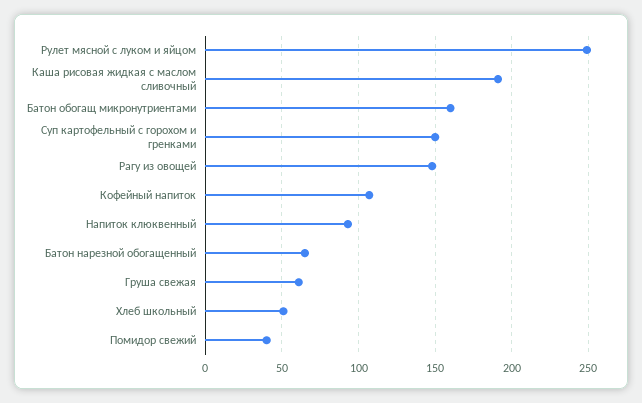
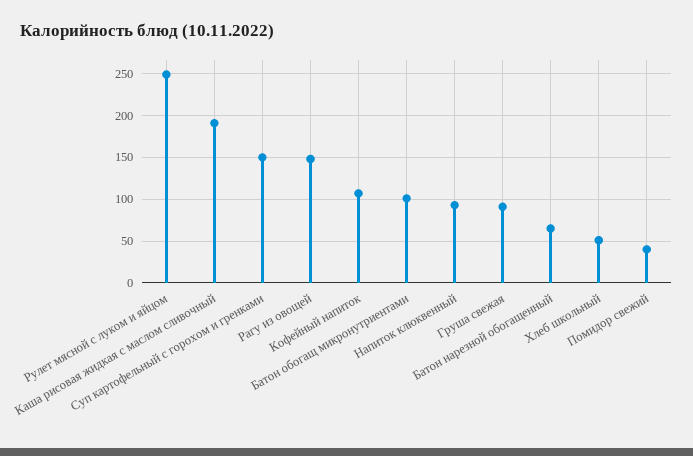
Батон обогащ микронутриентами: 160 -> 100
Груша свежая: 60 -> 90

